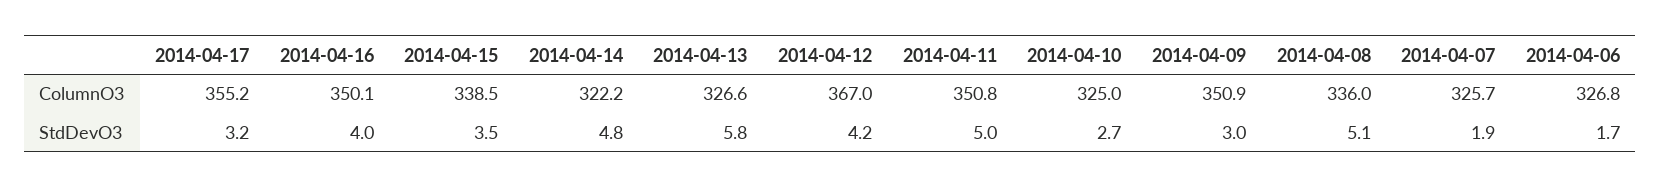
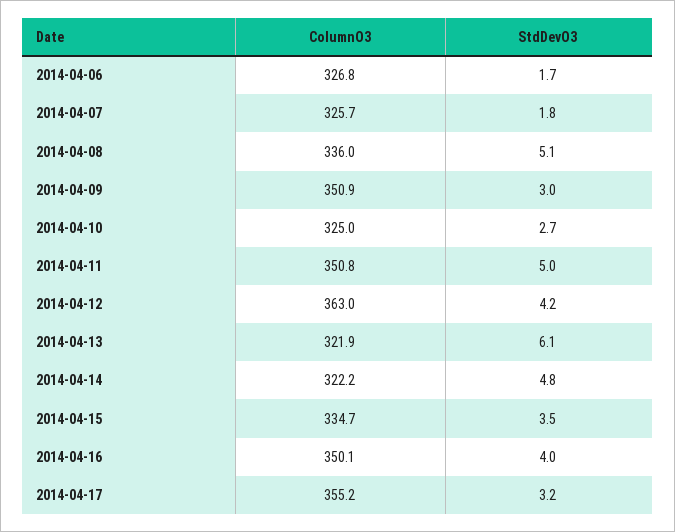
2014-04-15, ColumnO3: 338.5 -> 334.7
2014-04-13, ColumnO3: 326.6 -> 321.9
2014-04-12, ColumnO3: 367 -> 363
2014-04-13, StdDevO3: 5.8 -> 6.1
2014-04-07, StdDevO3: 1.9 -> 1.8

